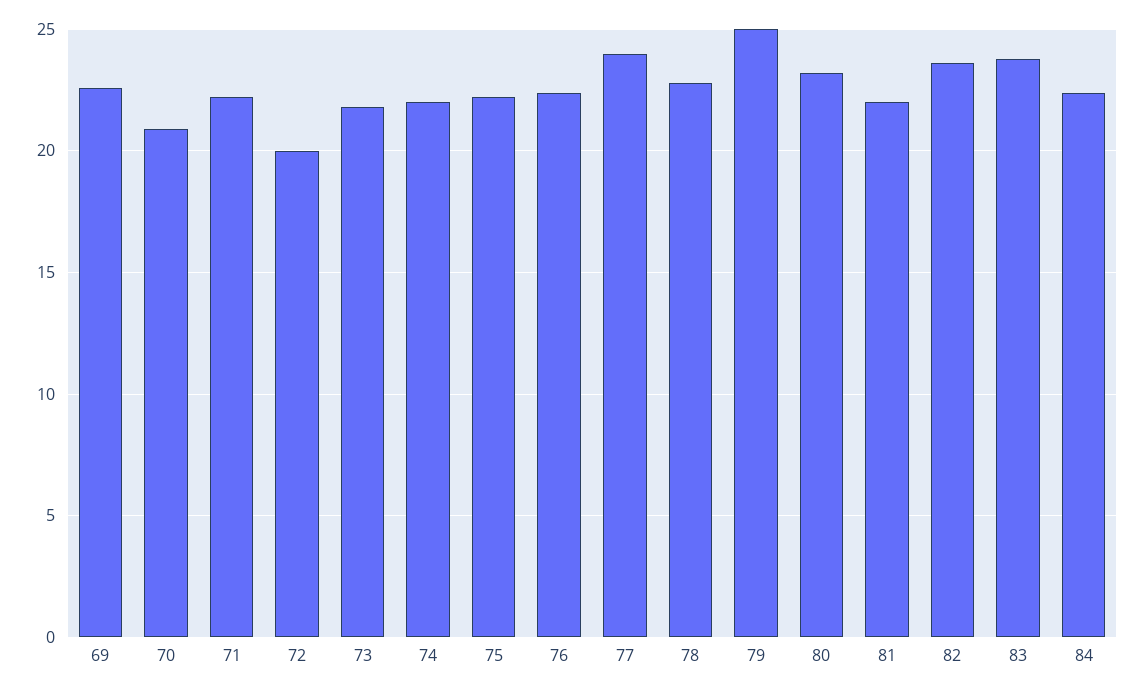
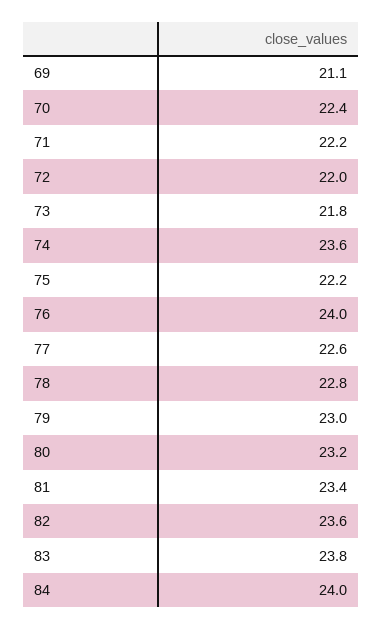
69: 22.5 -> 21.1
70: 21 -> 22.4
72: 20 -> 22
74: 22 -> 23.6
76: 22.5 -> 24
77: 24 -> 22.6
79: 25 -> 23
81: 22 -> 23.4
84: 22.5 -> 24

